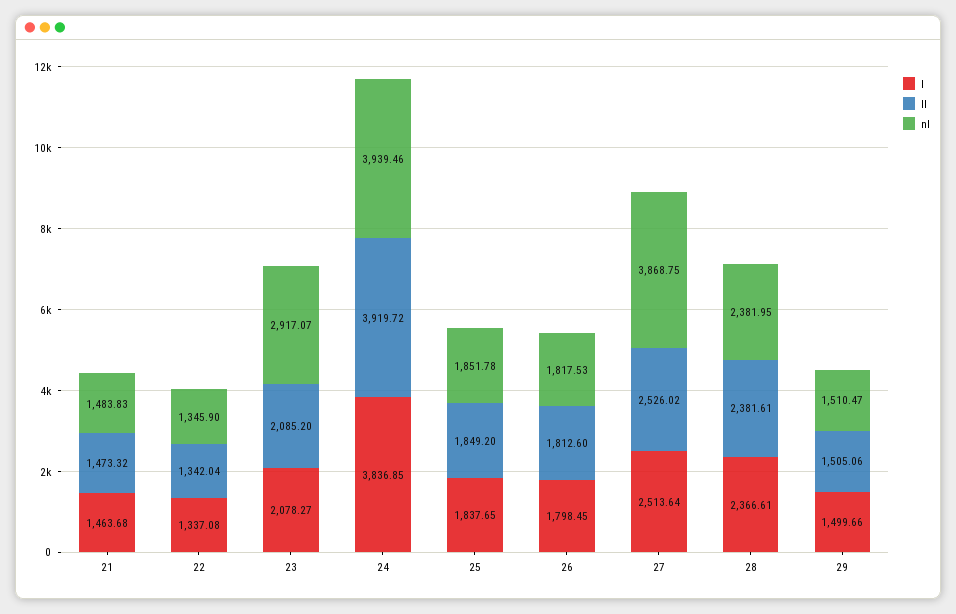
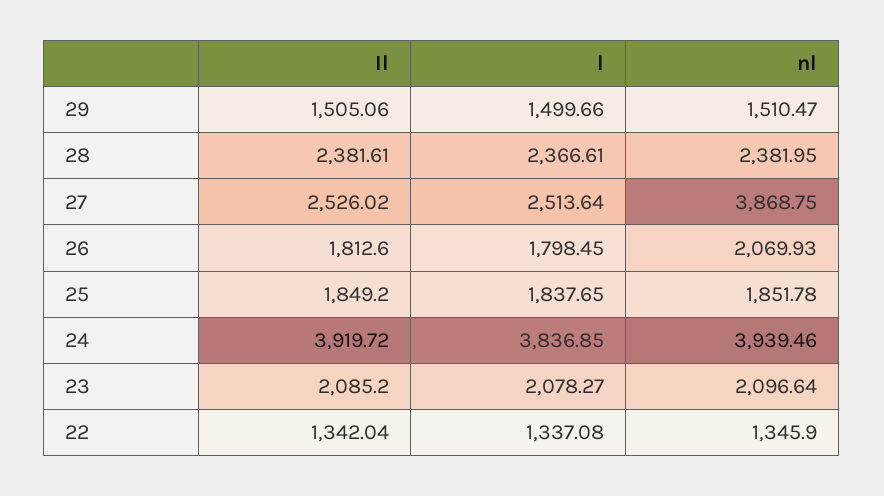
l, 21: 1463.68 -> none
Il, 21: 1473.32 -> none
nl, 21: 1483.83 -> none
nl, 23: 2917.07 -> 2096.64
nl, 26: 1817.53 -> 2069.93

